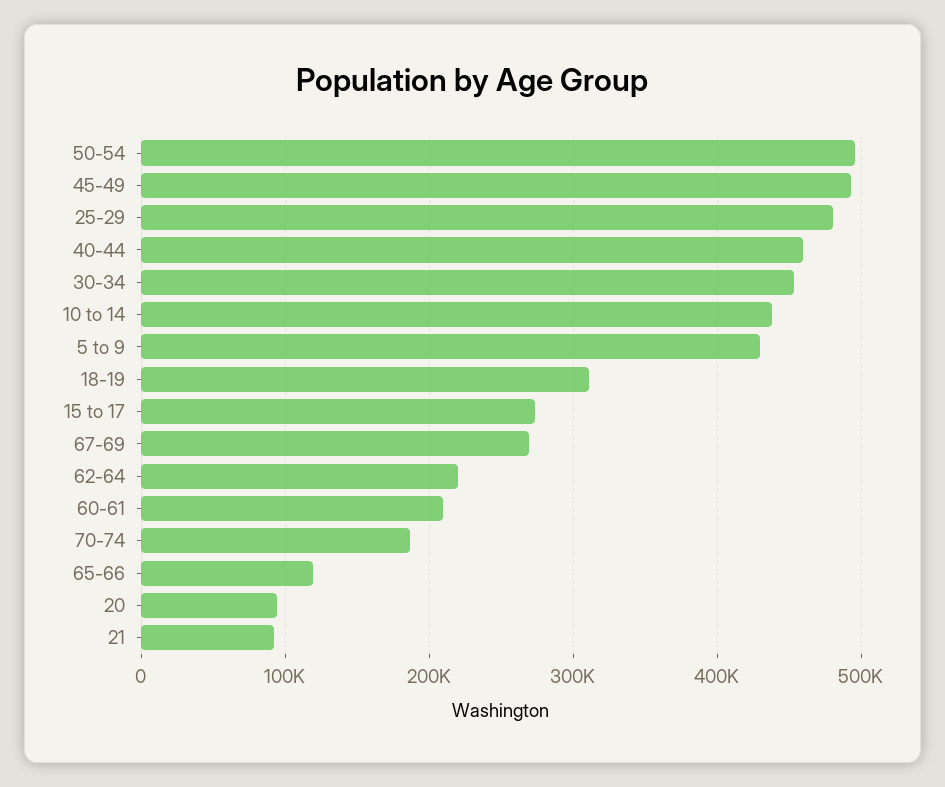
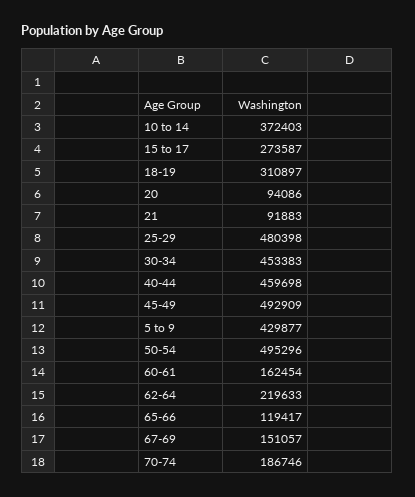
10 to 14: 440000 -> 372403
67-69: 270000 -> 151057
60-61: 210000 -> 162454

